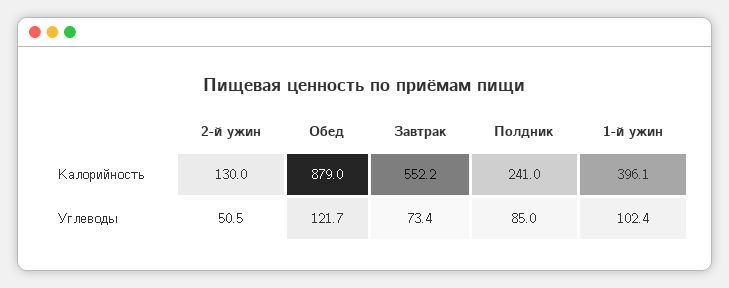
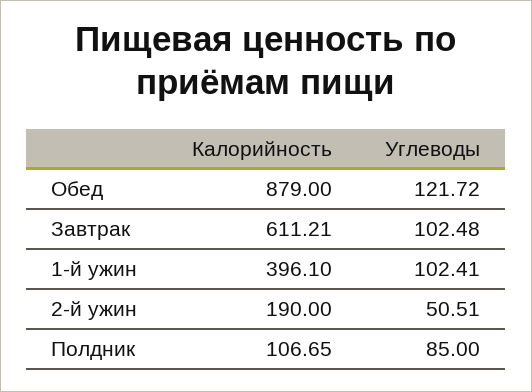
2-й ужин, Калорийность: 130 -> 190
Завтрак, Калорийность: 552.2 -> 611.21
Полдник, Калорийность: 241 -> 106.65
Завтрак, Углеводы: 73.4 -> 102.48

